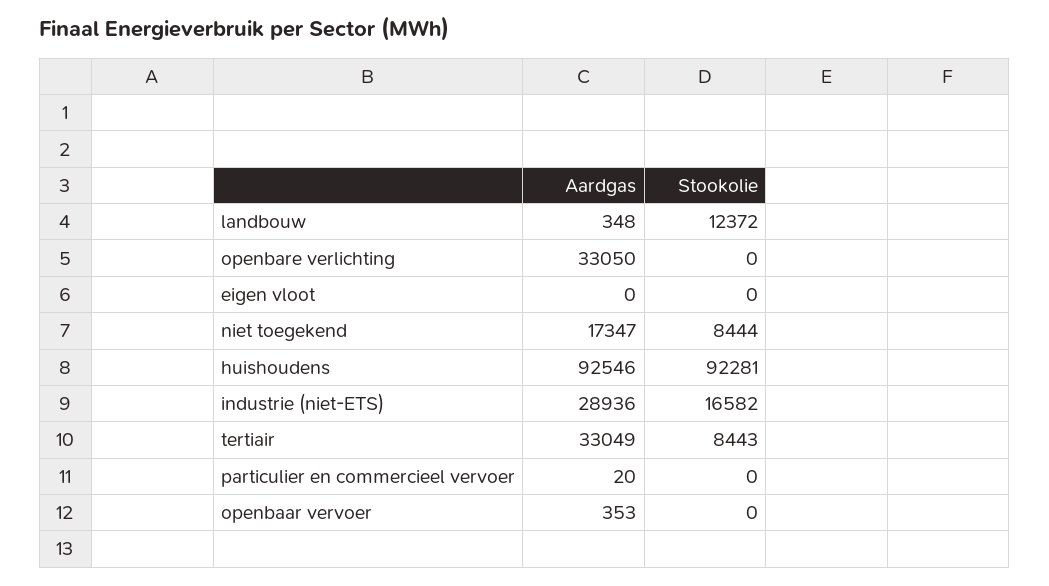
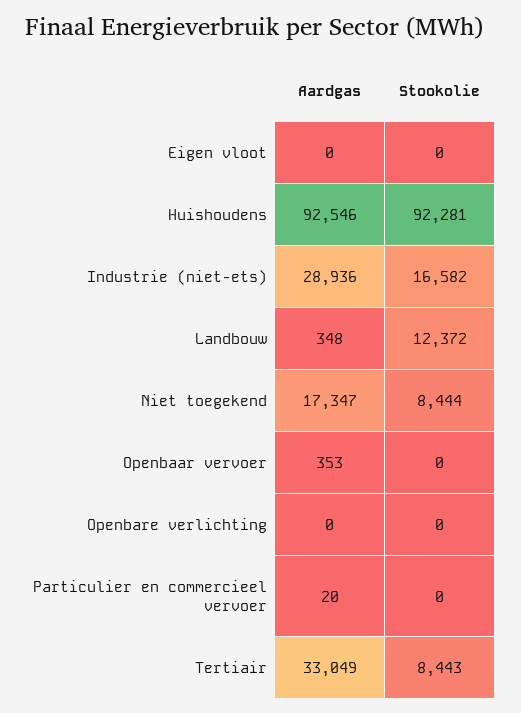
Aardgas, openbare verlichting: 33050 -> 0

